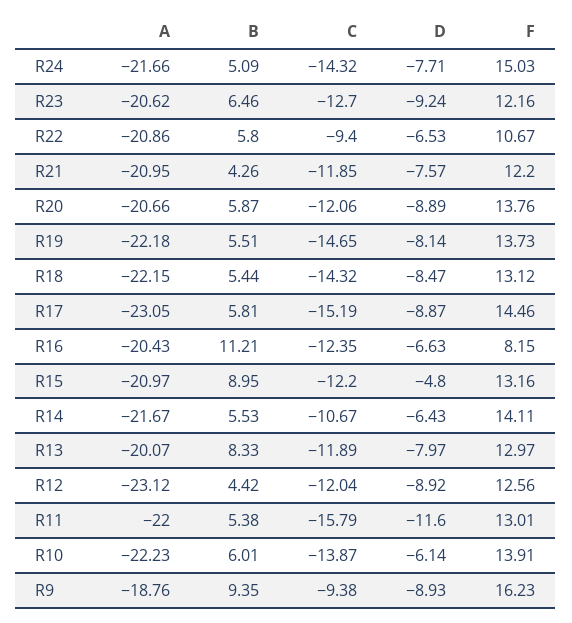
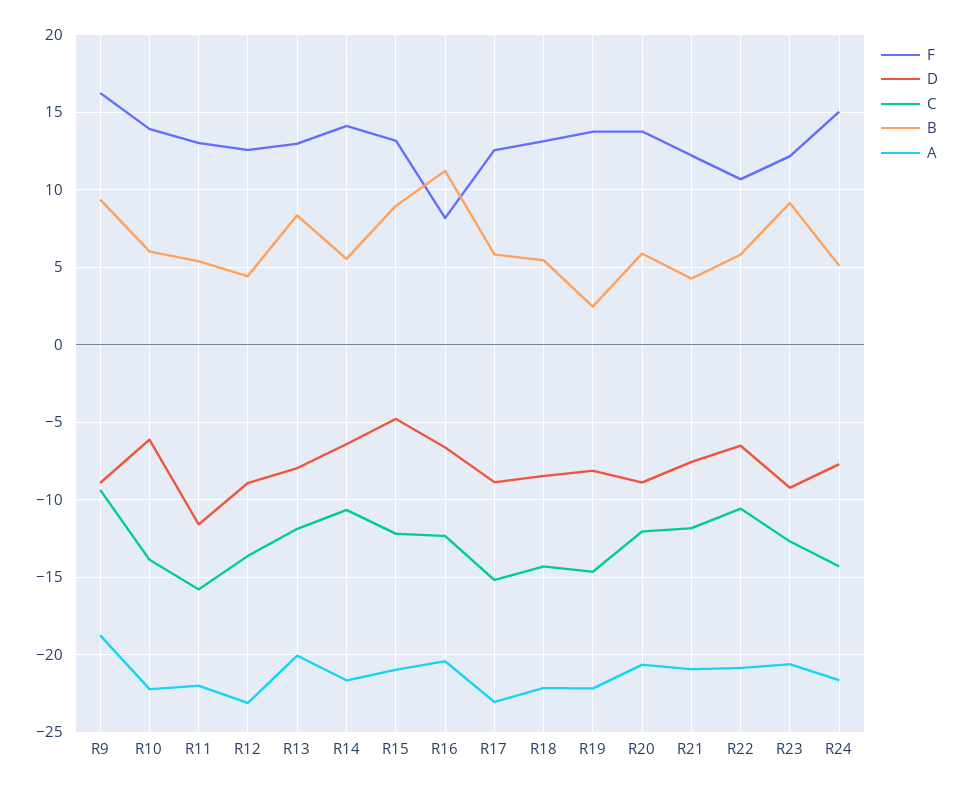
B, R23: 6.46 -> 9
C, R22: -9.4 -> -10.5
B, R19: 5.51 -> 2.5
F, R17: 14.46 -> 12.5
C, R12: -12.04 -> -13.5

